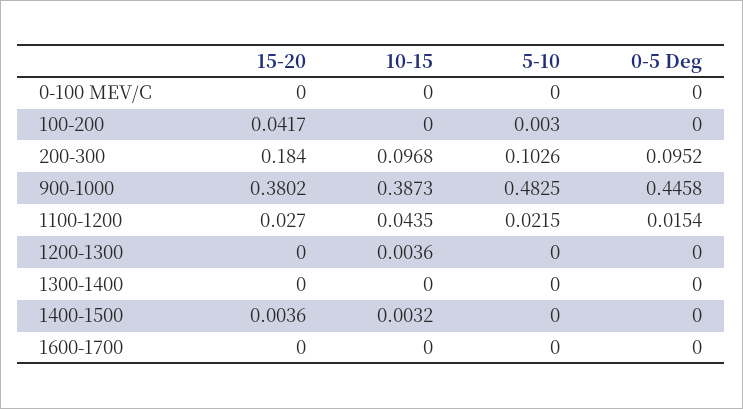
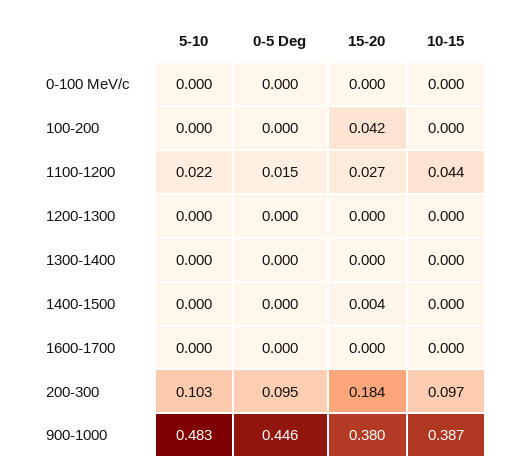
5-10, 100-200: 0.003 -> 0
10-15, 1200-1300: 0.0036 -> 0
10-15, 1400-1500: 0.0032 -> 0

